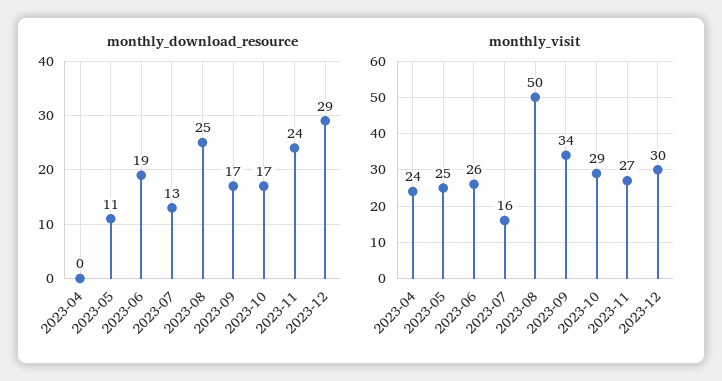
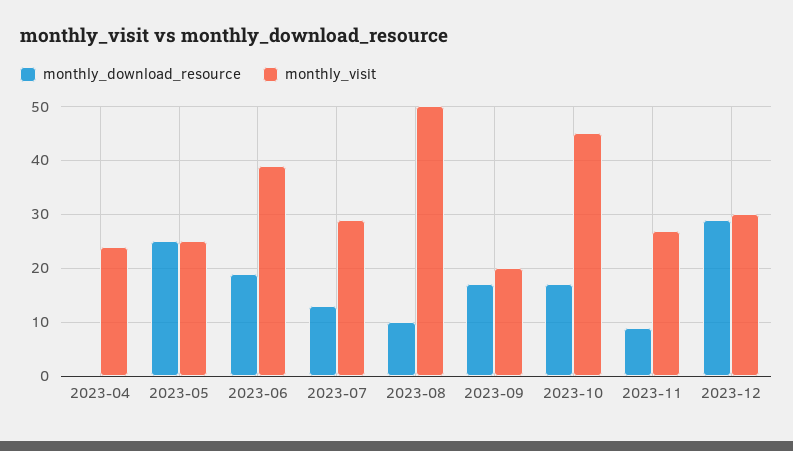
monthly_download_resource, 2023-05: 11 -> 25
monthly_download_resource, 2023-08: 25 -> 10
monthly_download_resource, 2023-11: 24 -> 10
monthly_visit, 2023-06: 26 -> 40
monthly_visit, 2023-07: 16 -> 30
monthly_visit, 2023-09: 34 -> 20
monthly_visit, 2023-10: 29 -> 45

